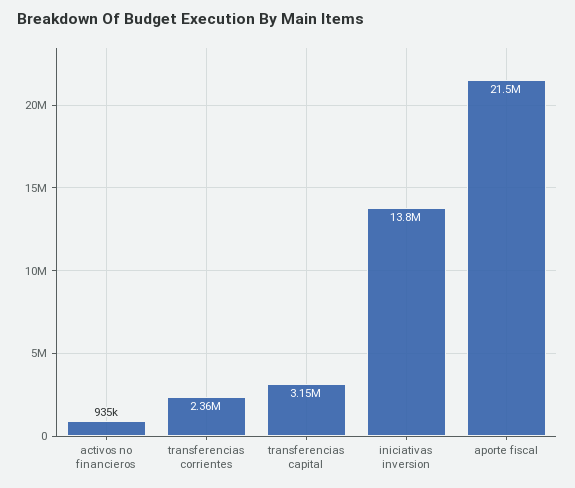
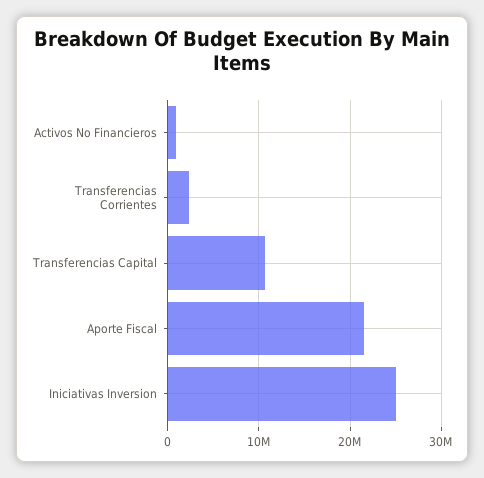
transferencias capital: 3150000 -> 11000000
iniciativas inversion: 13800000 -> 25000000

